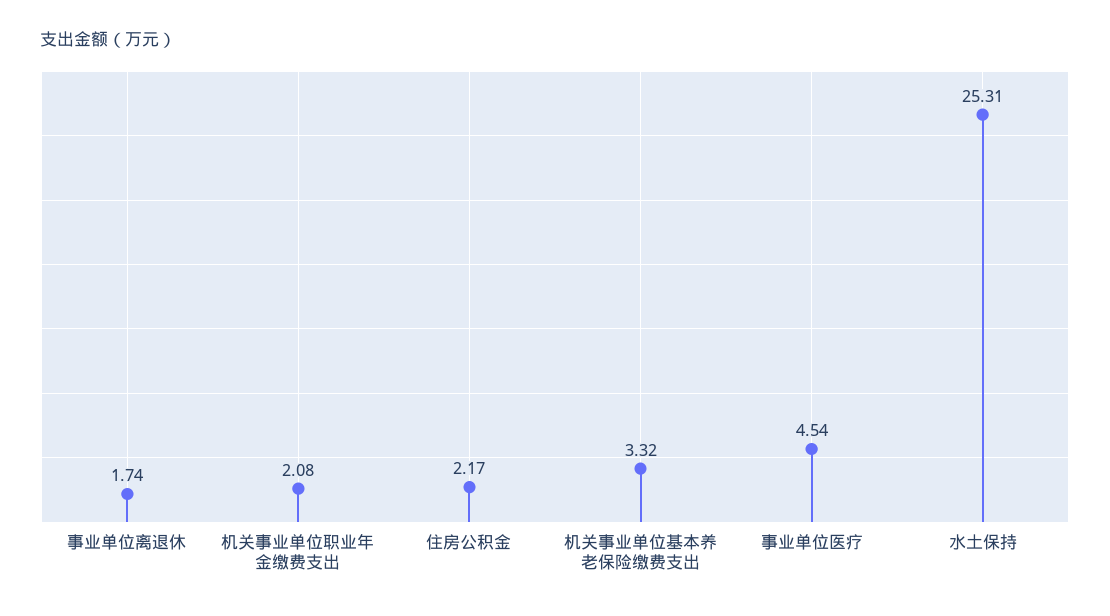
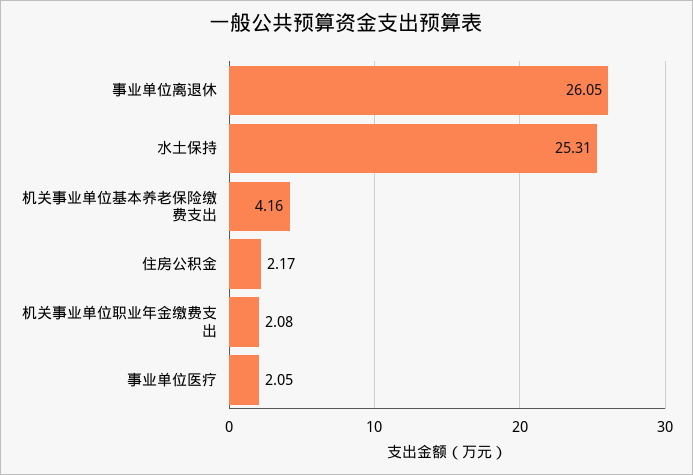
事业单位离退休: 1.74 -> 26.05
机关事业单位基本养老保险缴费支出: 3.32 -> 4.16
事业单位医疗: 4.54 -> 2.05

